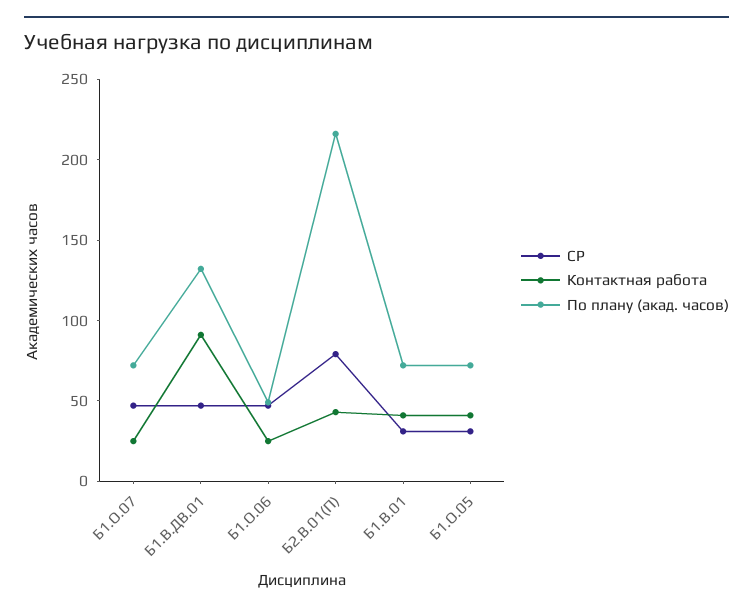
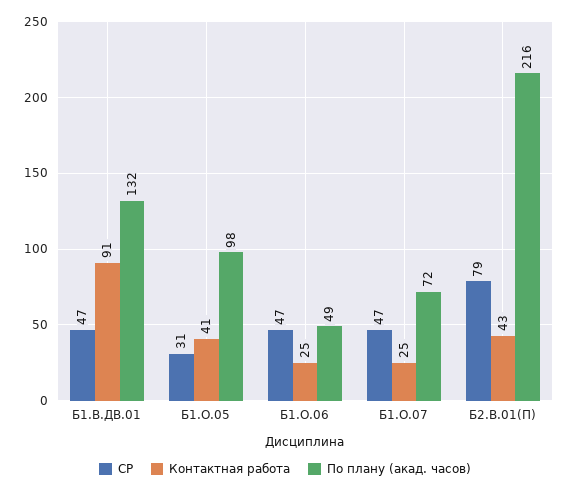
СР, Б1.В.01: 30 -> none
Контактная работа, Б1.В.01: 40 -> none
По плану (акад. часов), Б1.В.01: 70 -> none
По плану (акад. часов), Б1.О.05: 70 -> 98

